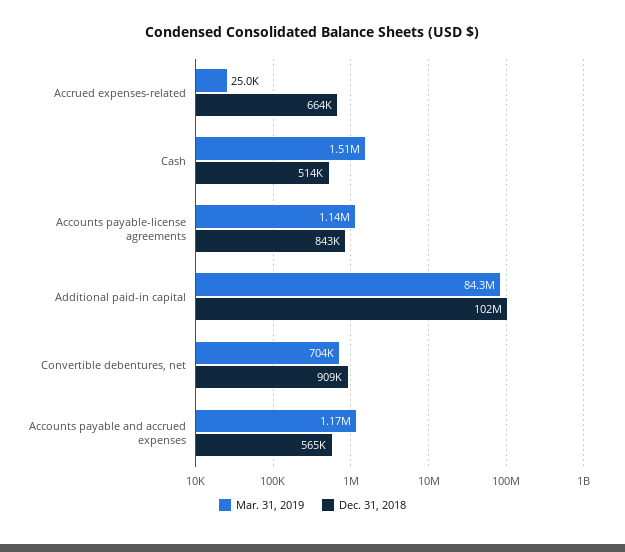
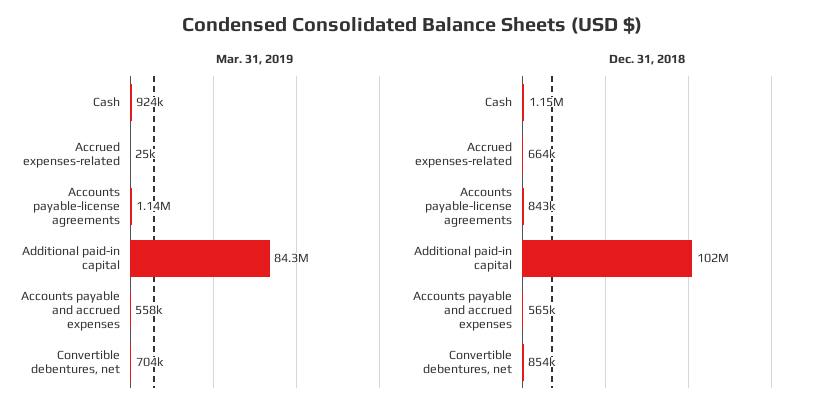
Mar. 31, 2019, Cash: 1510000 -> 924000
Dec. 31, 2018, Cash: 514000 -> 1150000
Dec. 31, 2018, Convertible debentures, net: 909000 -> 854000
Mar. 31, 2019, Accounts payable and accrued expenses: 1170000 -> 558000

